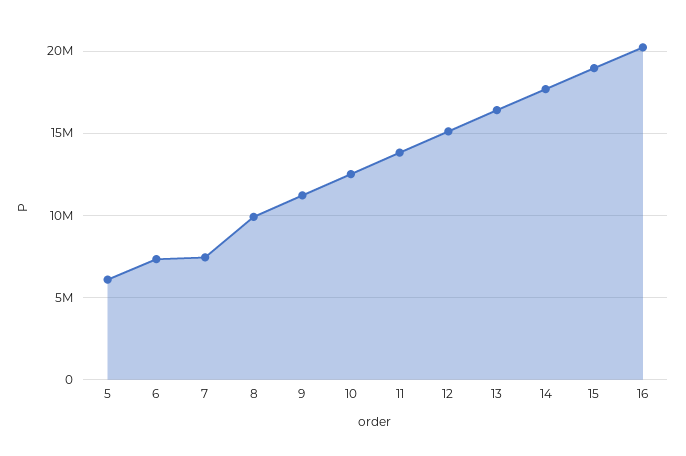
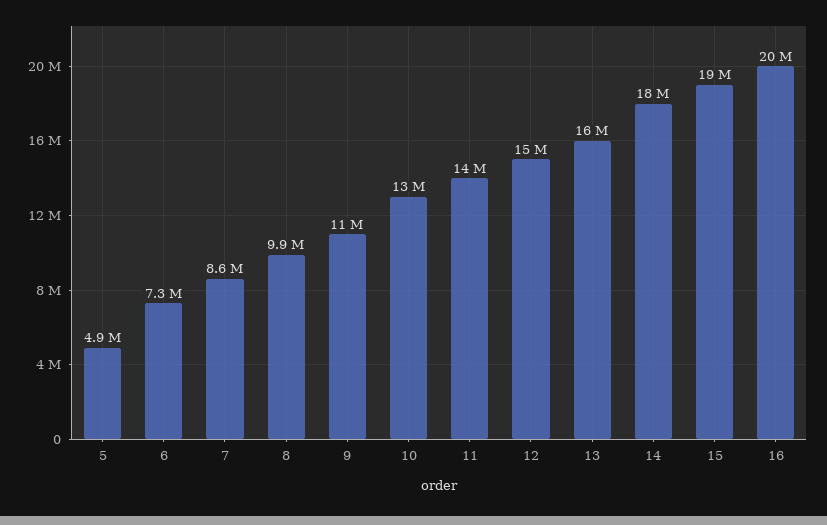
5: 6000000 -> 4900000
7: 7500000 -> 8600000

